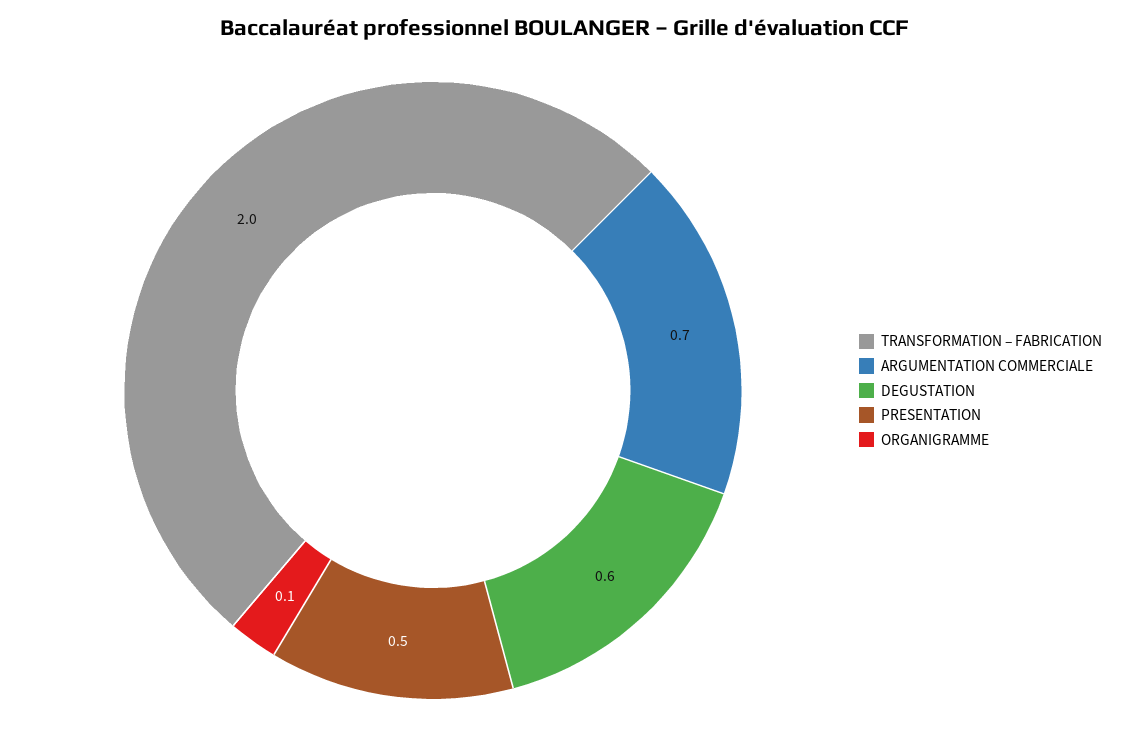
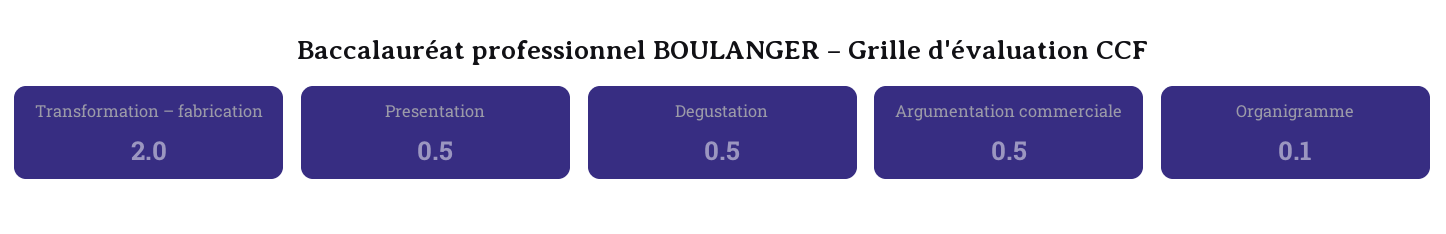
ARGUMENTATION COMMERCIALE: 0.7 -> 0.5
DEGUSTATION: 0.6 -> 0.5

